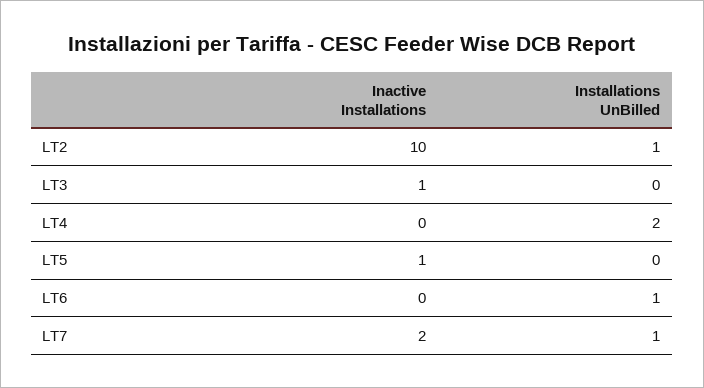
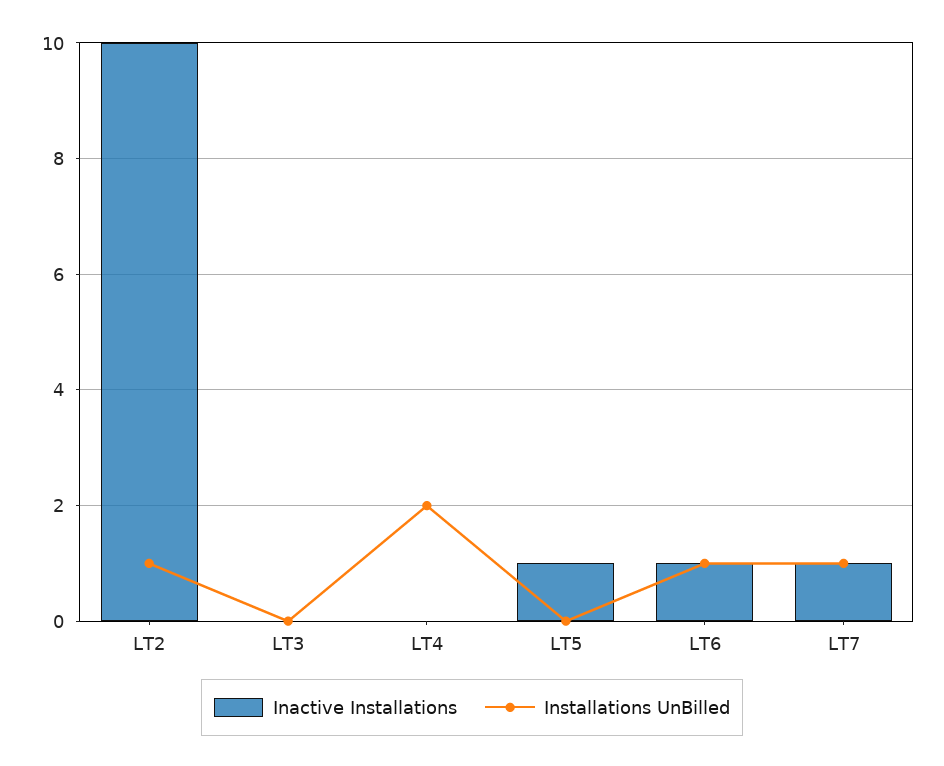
Inactive Installations, LT3: 1 -> 0
Inactive Installations, LT6: 0 -> 1
Inactive Installations, LT7: 2 -> 1

